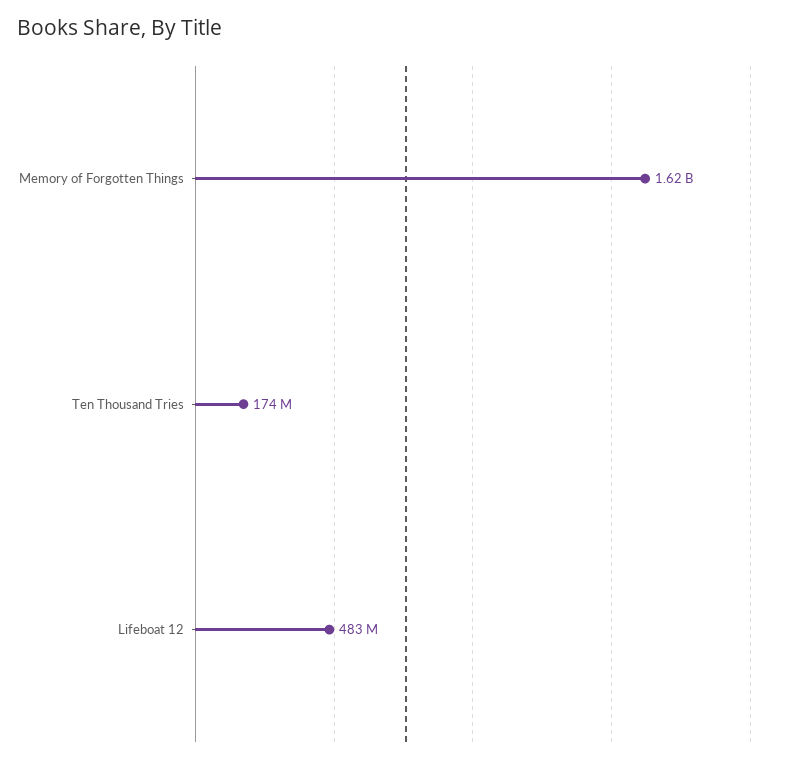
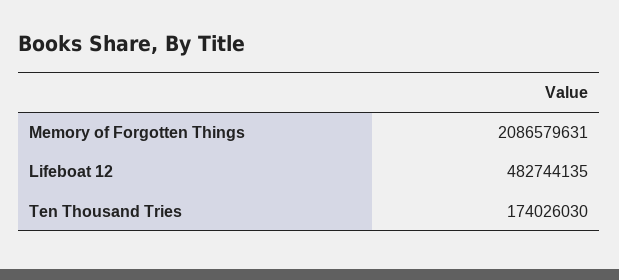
Memory of Forgotten Things: 1620000000 -> 2086579631

